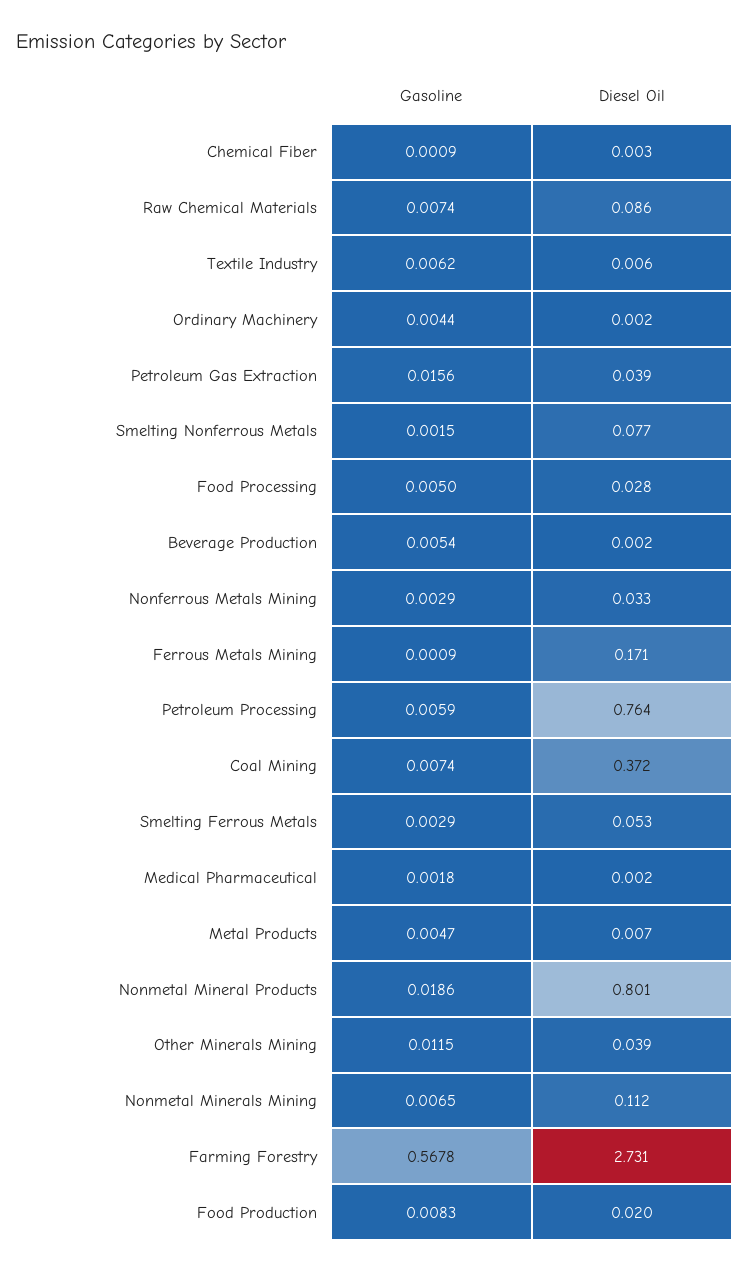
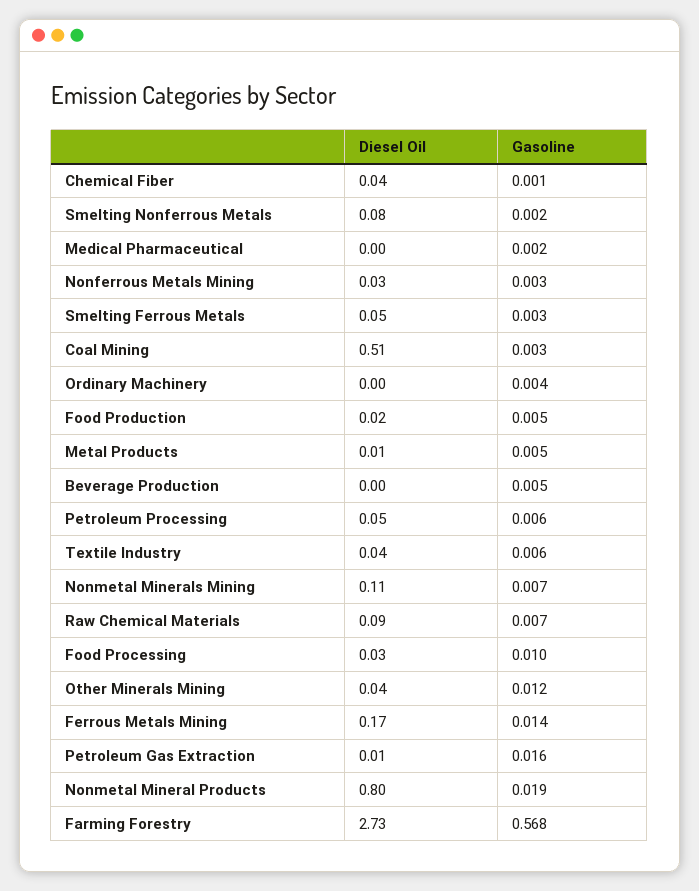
Diesel Oil, Chemical Fiber: 0.003 -> 0.04
Diesel Oil, Textile Industry: 0.006 -> 0.04
Diesel Oil, Petroleum Gas Extraction: 0.039 -> 0.01
Gasoline, Food Processing: 0.005 -> 0.01
Gasoline, Ferrous Metals Mining: 0.0009 -> 0.014
Diesel Oil, Petroleum Processing: 0.764 -> 0.05
Gasoline, Coal Mining: 0.0074 -> 0.003
Diesel Oil, Coal Mining: 0.372 -> 0.51
Gasoline, Food Production: 0.0083 -> 0.005

